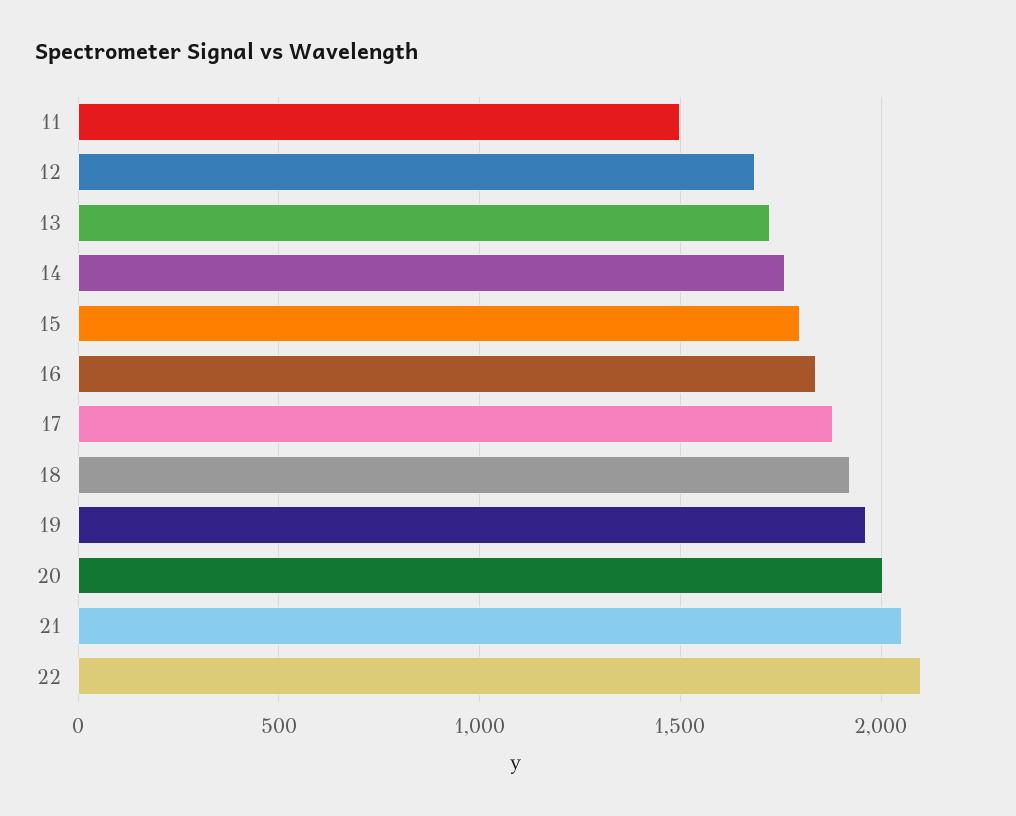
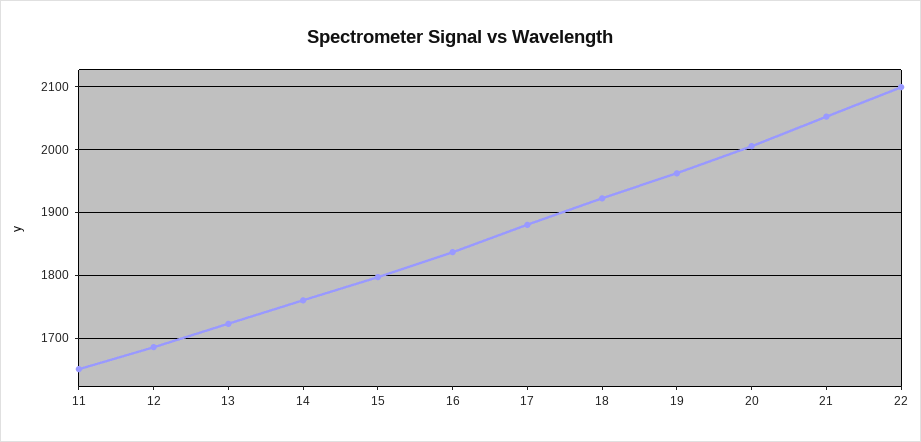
11: 1500 -> 1650

